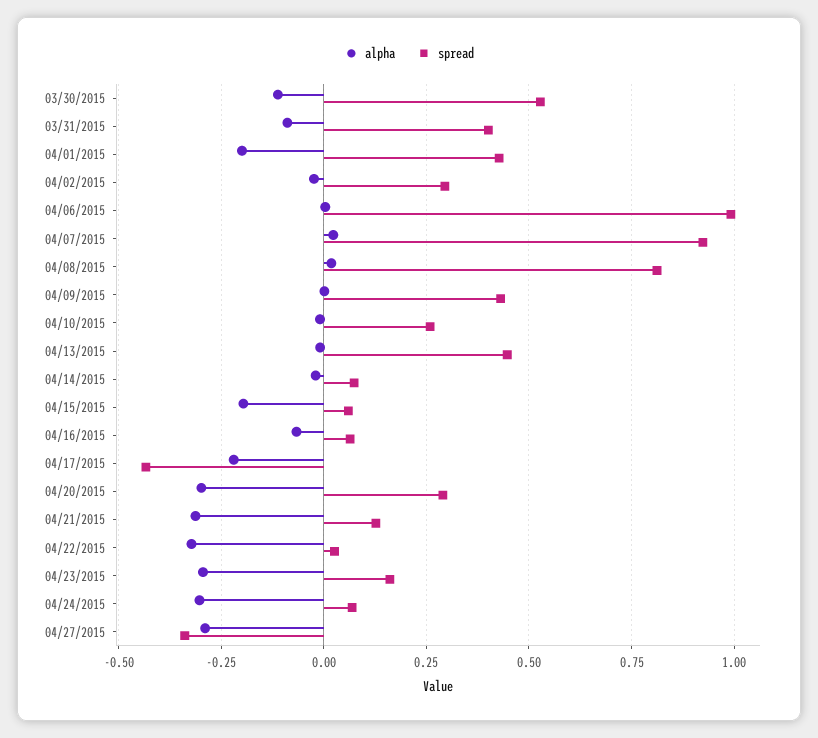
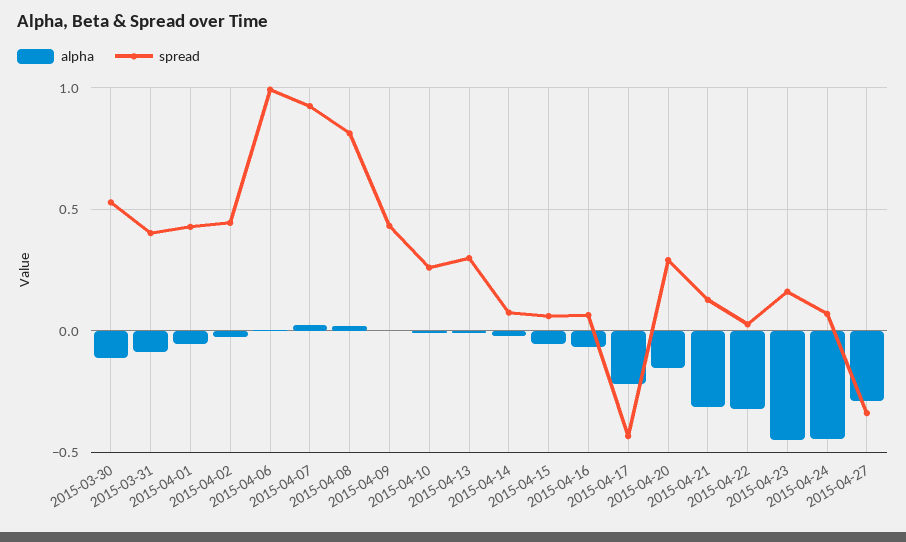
alpha, 04/01/2015: -0.2 -> -0.05
spread, 04/02/2015: 0.3 -> 0.45
spread, 04/13/2015: 0.45 -> 0.3
alpha, 04/15/2015: -0.2 -> -0.05
alpha, 04/20/2015: -0.3 -> -0.15
alpha, 04/23/2015: -0.3 -> -0.45
alpha, 04/24/2015: -0.3 -> -0.45

